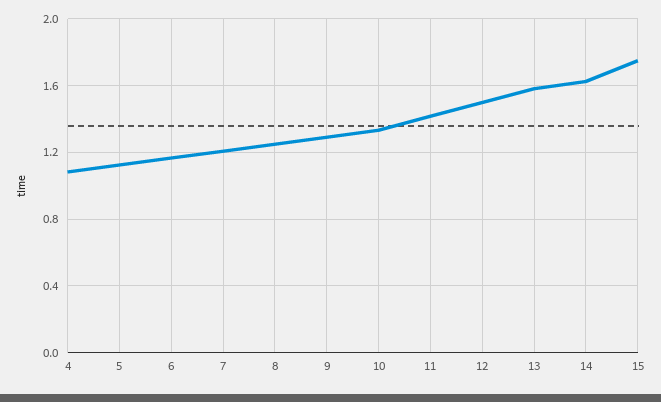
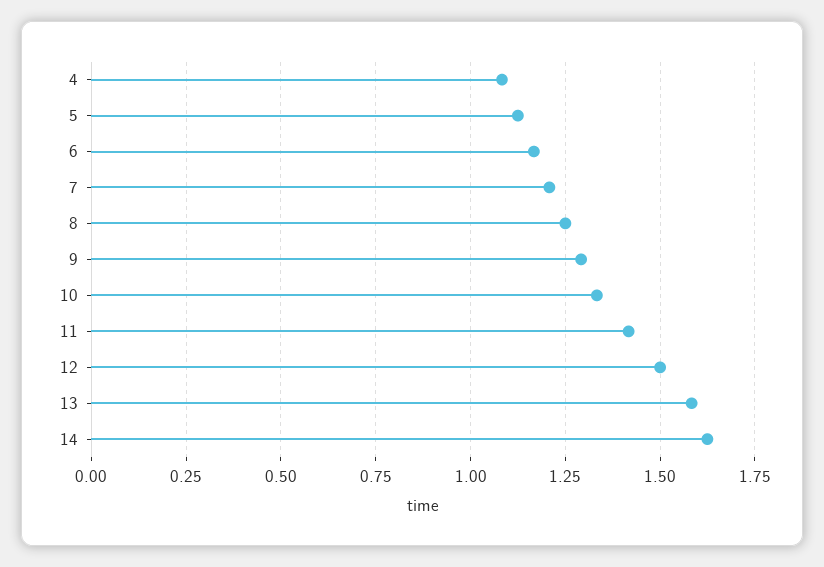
15: 1.75 -> none

